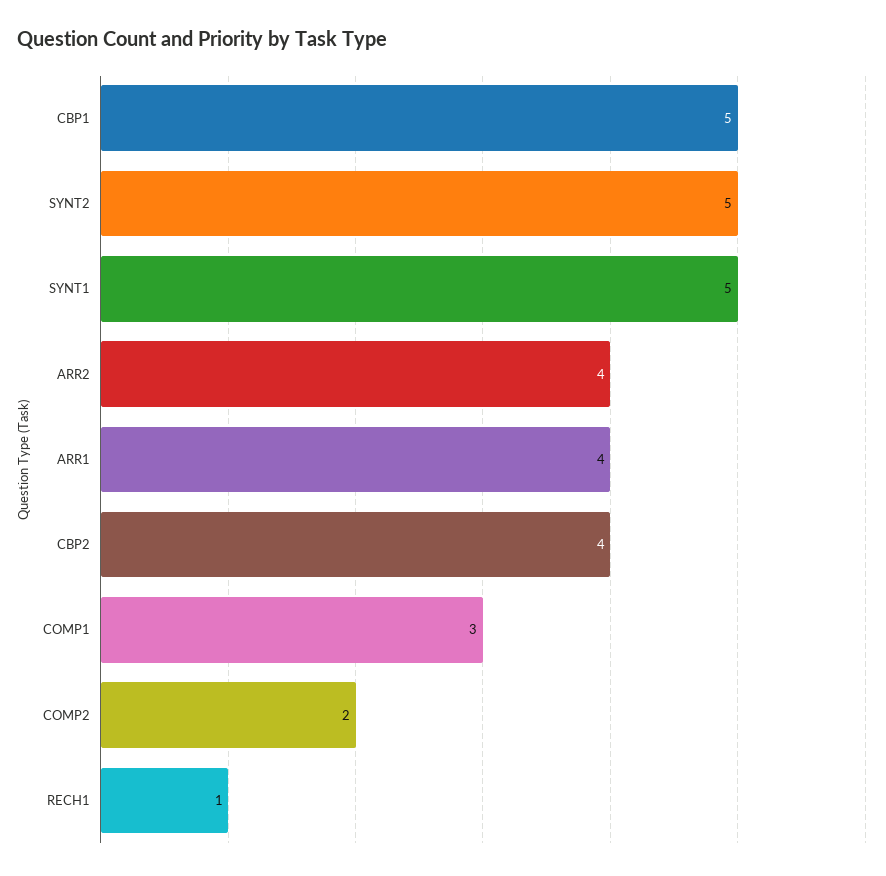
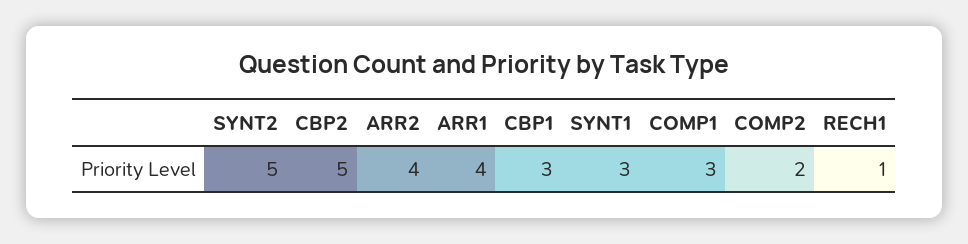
CBP1: 5 -> 3
SYNT1: 5 -> 3
CBP2: 4 -> 5

